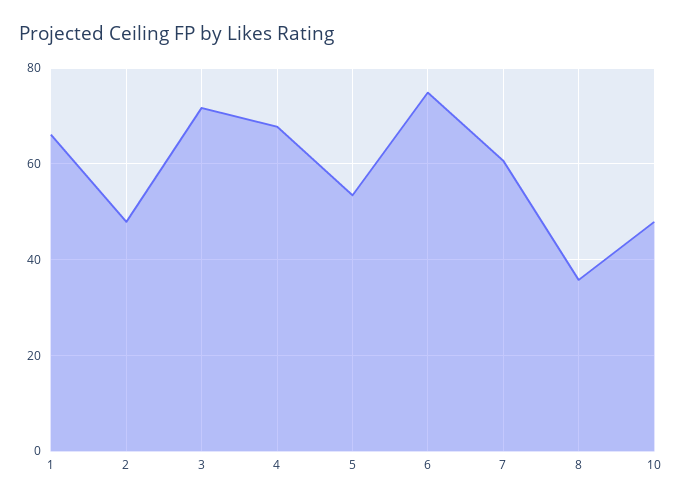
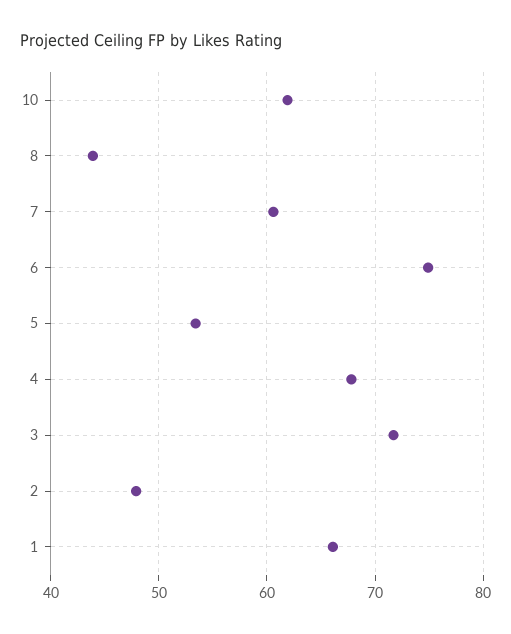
8: 36 -> 44
10: 48 -> 62

